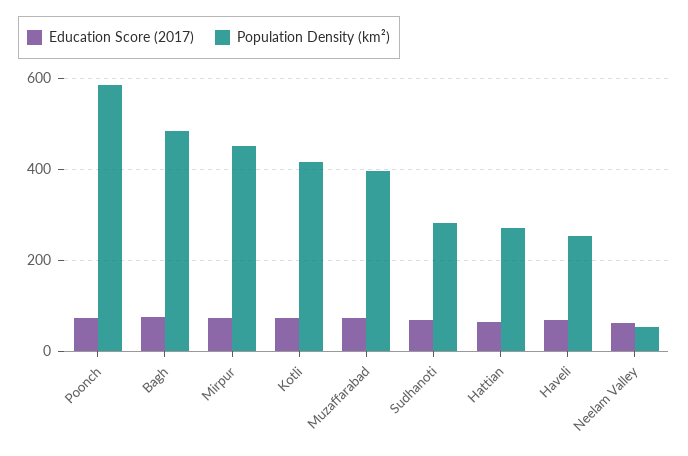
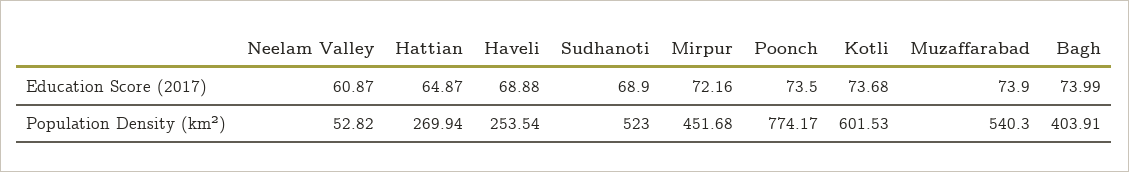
Population Density (km²), Poonch: 580 -> 774.17
Population Density (km²), Bagh: 480 -> 403.91
Population Density (km²), Kotli: 420 -> 601.53
Population Density (km²), Muzaffarabad: 400 -> 540.3
Population Density (km²), Sudhanoti: 280 -> 523

